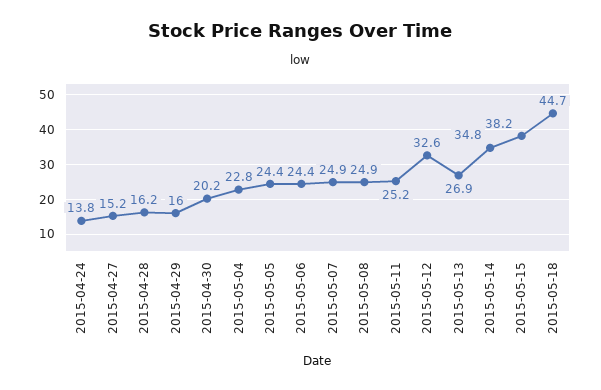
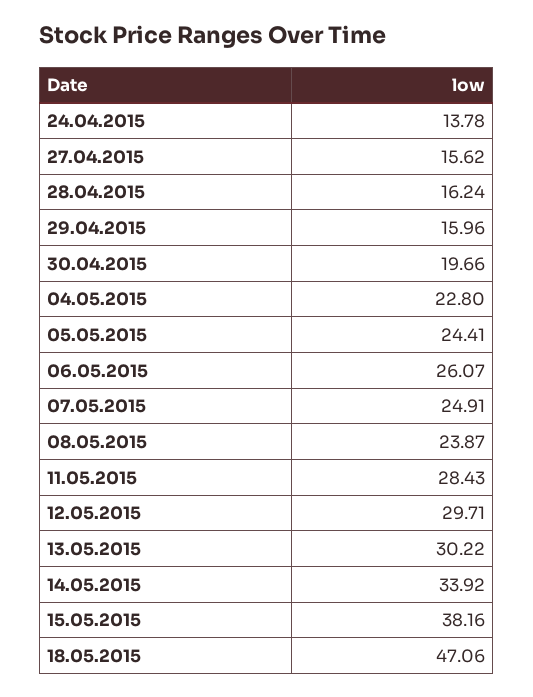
2015-04-27: 15.2 -> 15.62
2015-04-30: 20.2 -> 19.66
2015-05-06: 24.4 -> 26.07
2015-05-08: 24.9 -> 23.87
2015-05-11: 25.2 -> 28.43
2015-05-12: 32.6 -> 29.71
2015-05-13: 26.9 -> 30.22
2015-05-14: 34.8 -> 33.92
2015-05-18: 44.7 -> 47.06

